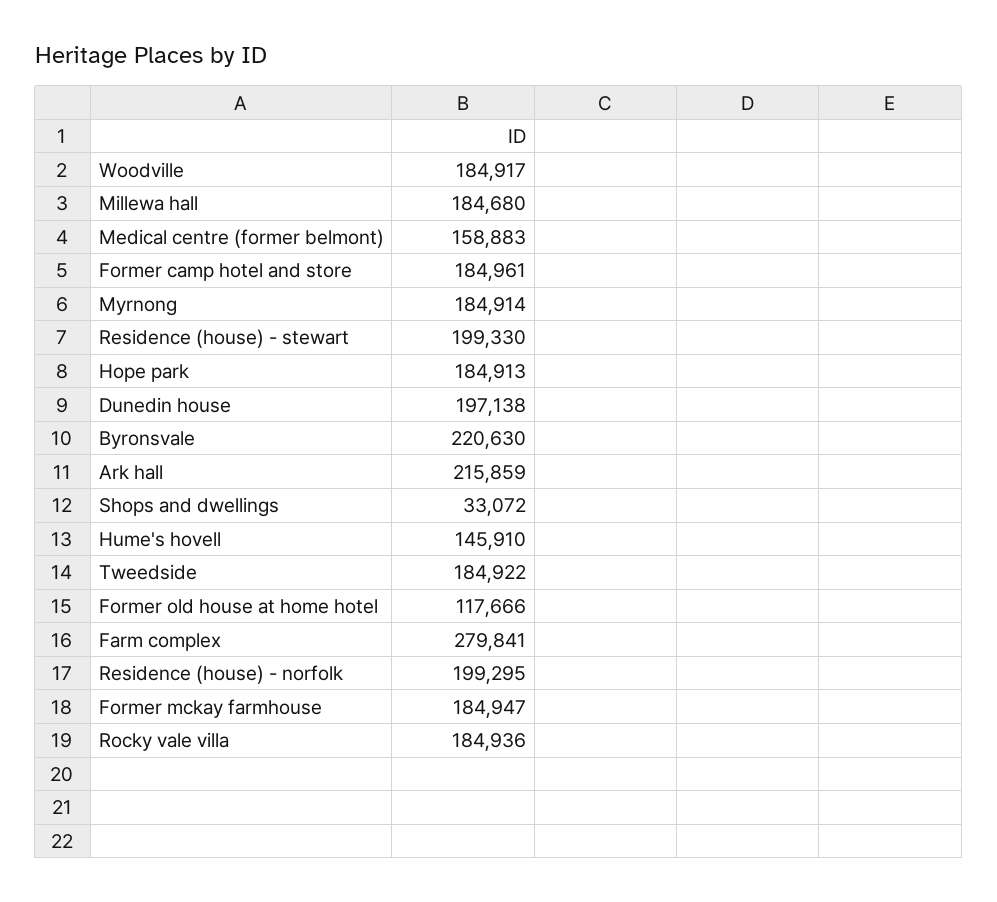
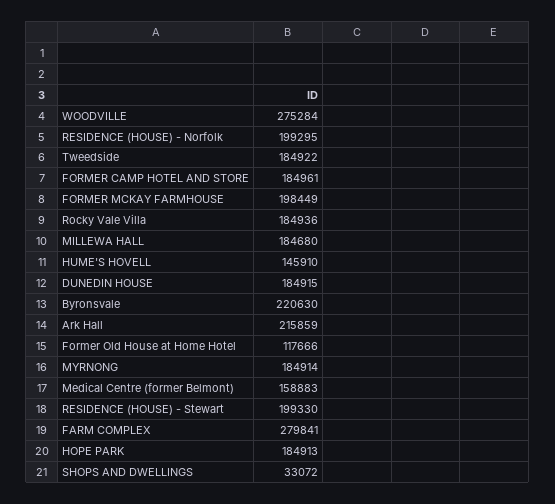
Woodville: 184917 -> 275284
Dunedin house: 197138 -> 184915
Former mckay farmhouse: 184947 -> 198449

